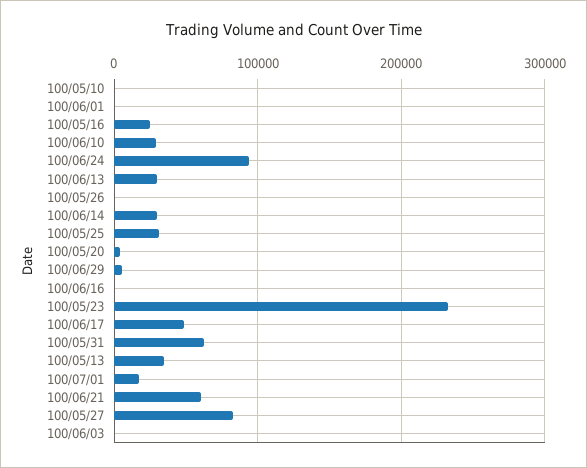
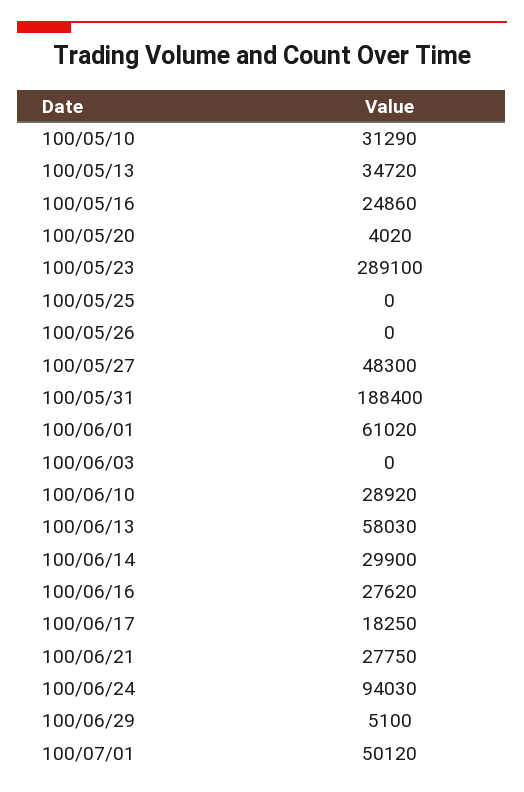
100/05/10: 0 -> 31290
100/06/01: 0 -> 61020
100/06/13: 30000 -> 58030
100/05/25: 30000 -> 0
100/06/16: 0 -> 27620
100/05/23: 230000 -> 289100
100/06/17: 50000 -> 18250
100/05/31: 60000 -> 188400
100/07/01: 20000 -> 50120
100/06/21: 60000 -> 27750
100/05/27: 80000 -> 48300

